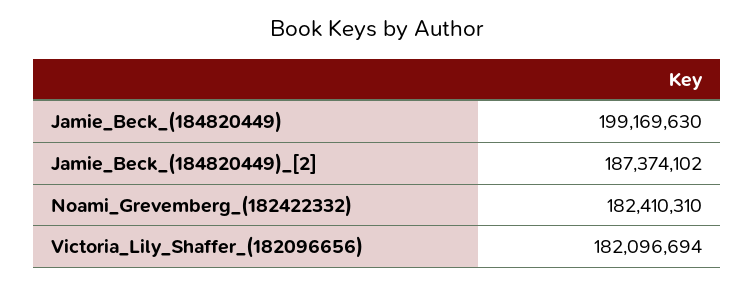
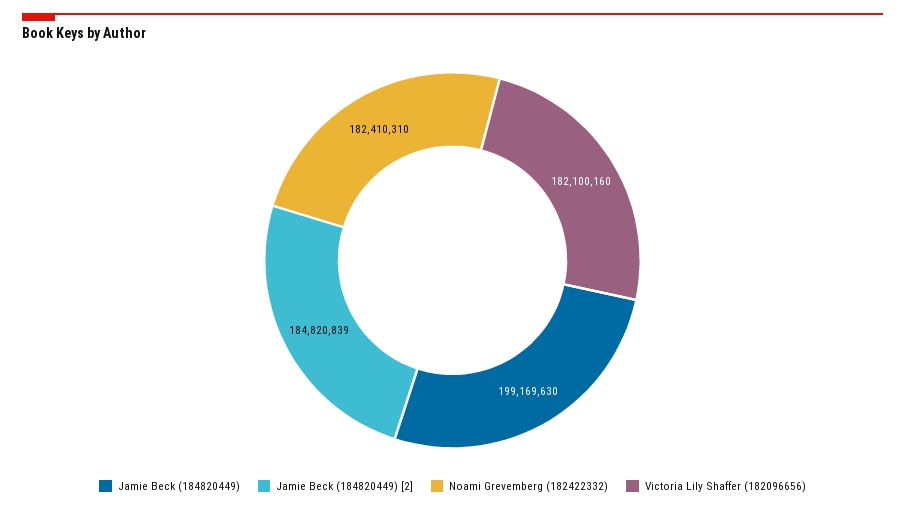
Jamie_Beck_(184820449)_[2]: 187374102 -> 184820839
Victoria_Lily_Shaffer_(182096656): 182096694 -> 182100160

